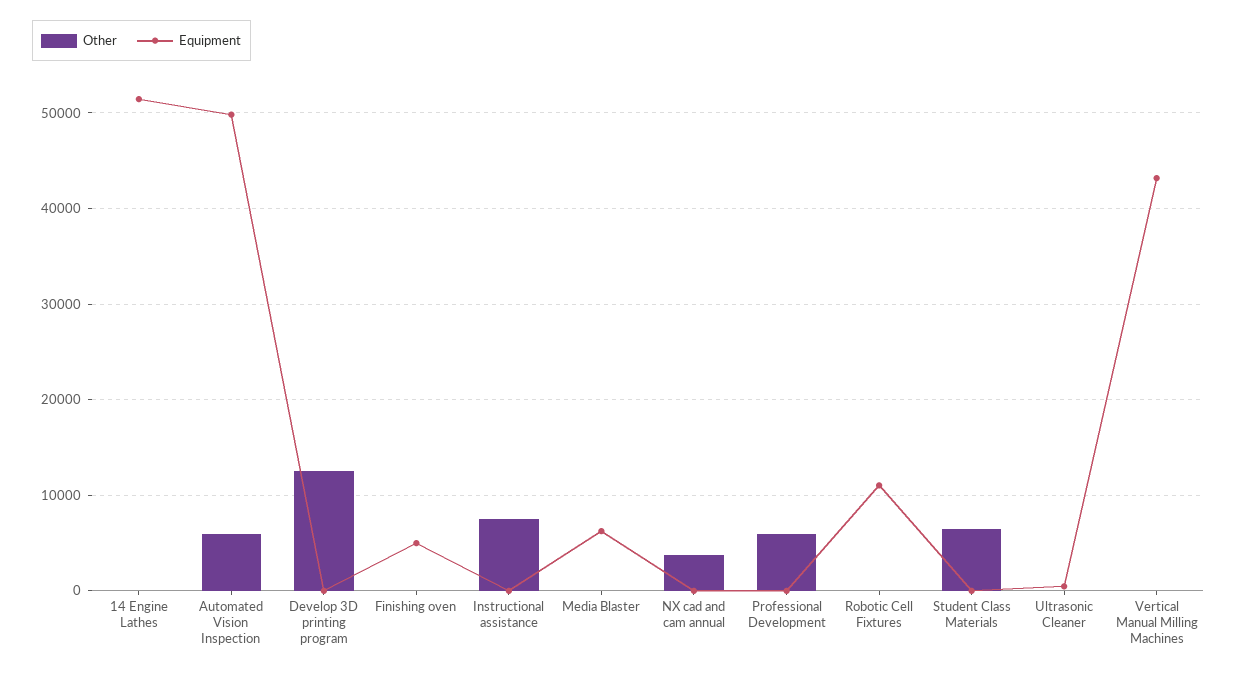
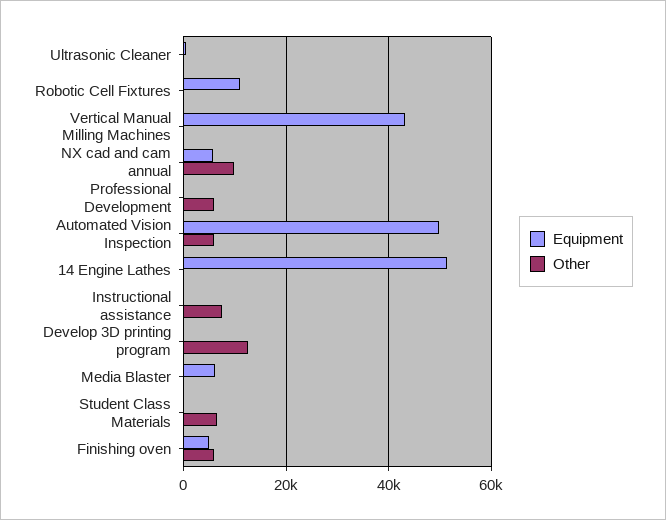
Other, Finishing oven: 0 -> 6000
Other, NX cad and cam annual: 4000 -> 10000
Equipment, NX cad and cam annual: 0 -> 6000

